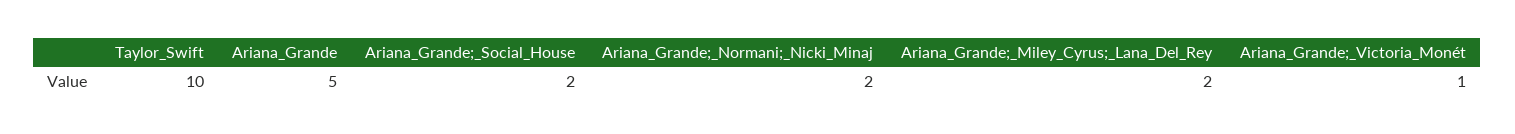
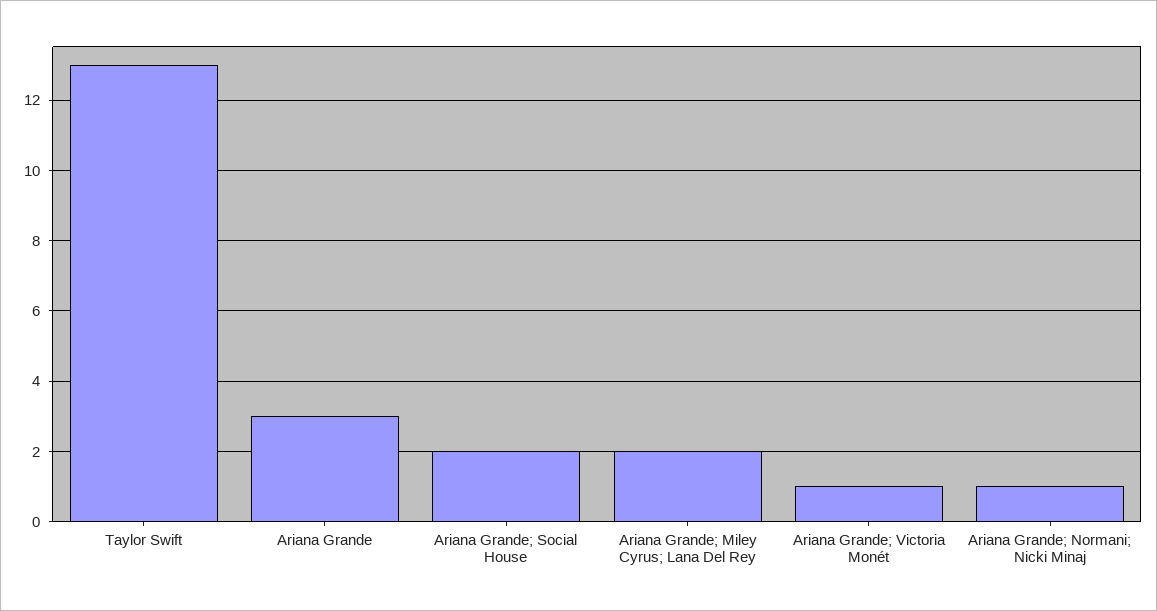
Taylor_Swift: 10 -> 13
Ariana_Grande: 5 -> 3
Ariana_Grande;_Normani;_Nicki_Minaj: 2 -> 1

